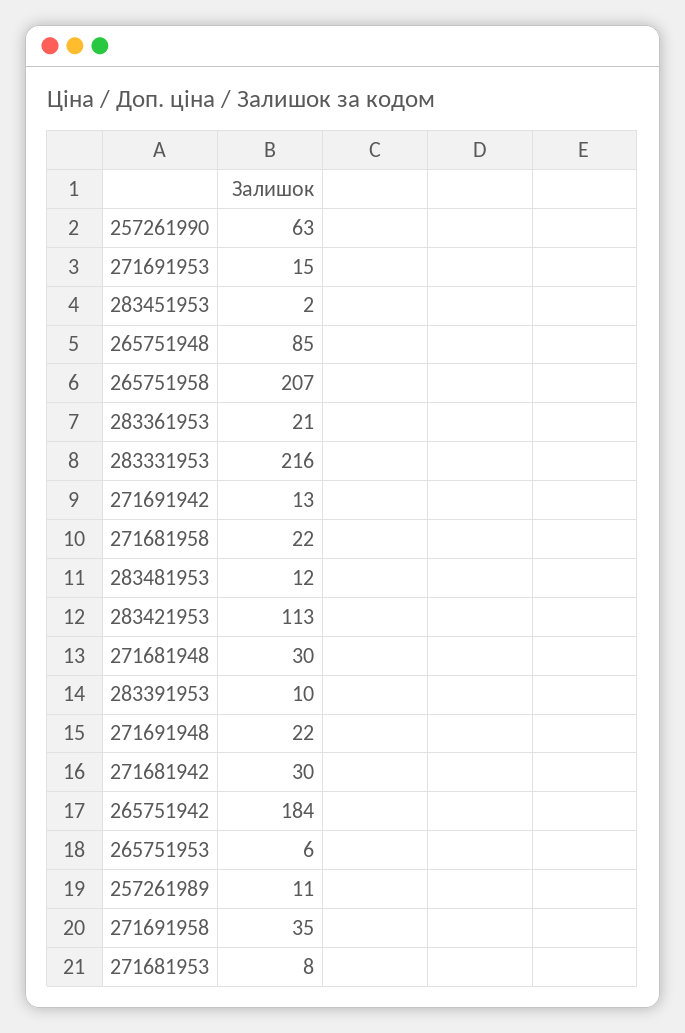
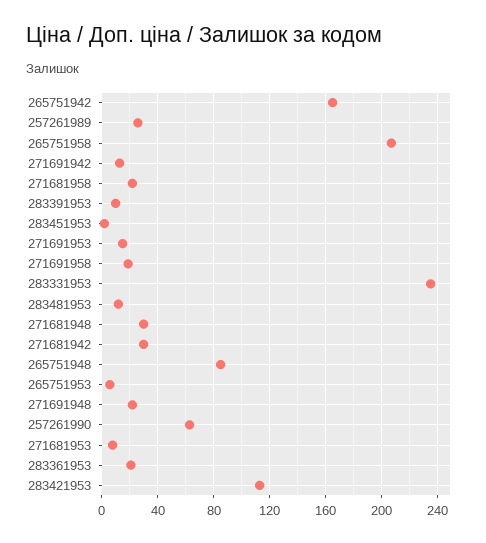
283331953: 216 -> 235
265751942: 184 -> 165
257261989: 11 -> 25
271691958: 35 -> 20

